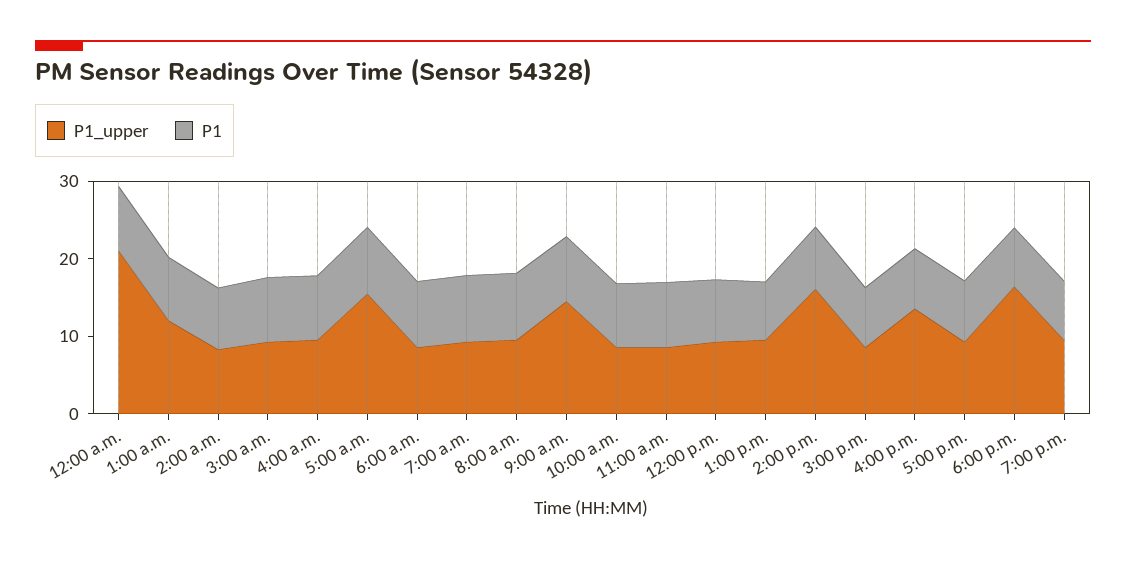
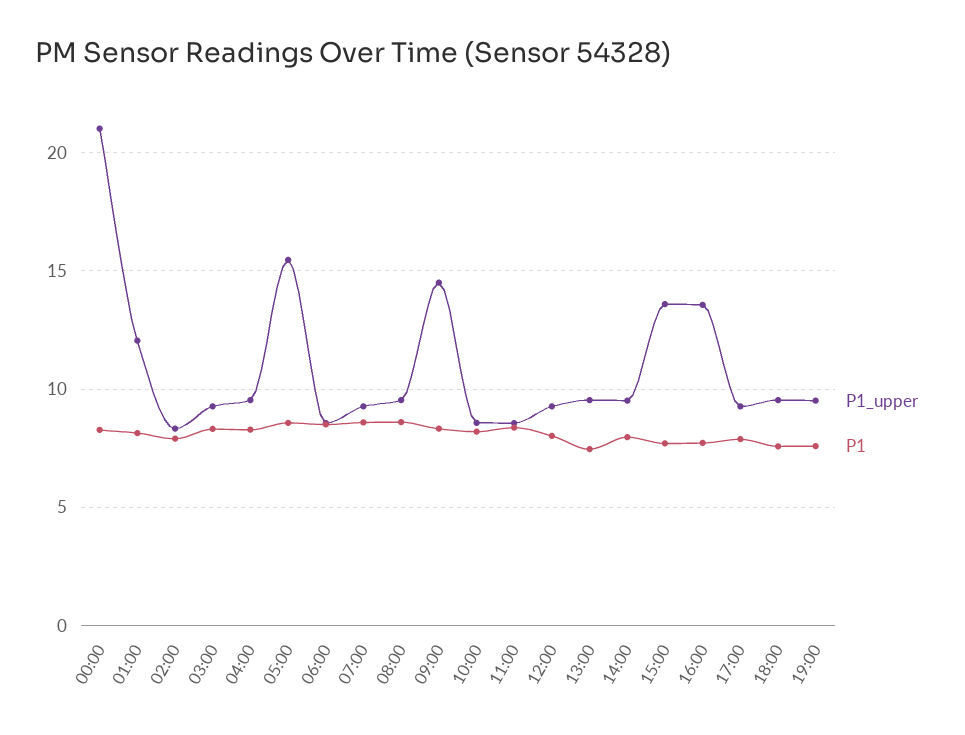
P1_upper, 2:00 p.m.: 16 -> 9.5
P1_upper, 3:00 p.m.: 8 -> 13.5
P1_upper, 6:00 p.m.: 16 -> 9.5

